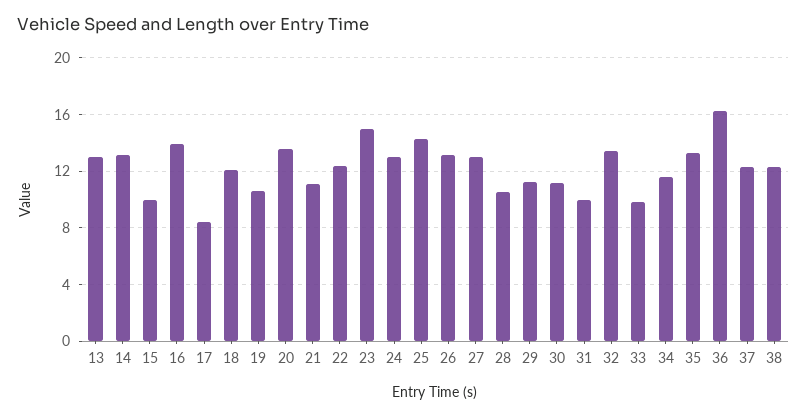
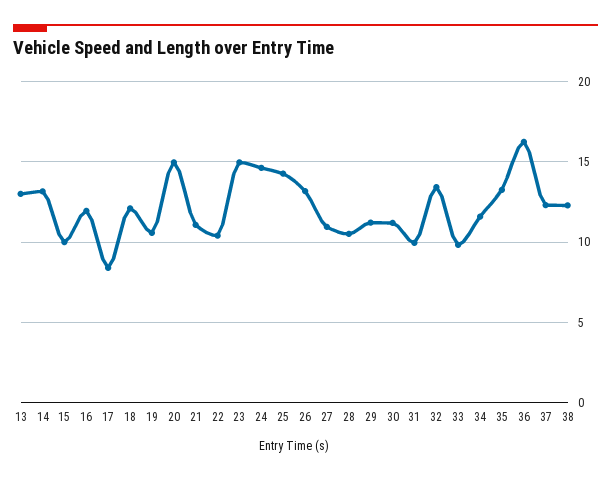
16: 14 -> 12
20: 13.5 -> 15
22: 12.5 -> 10.5
24: 13 -> 14.5
27: 13 -> 11

